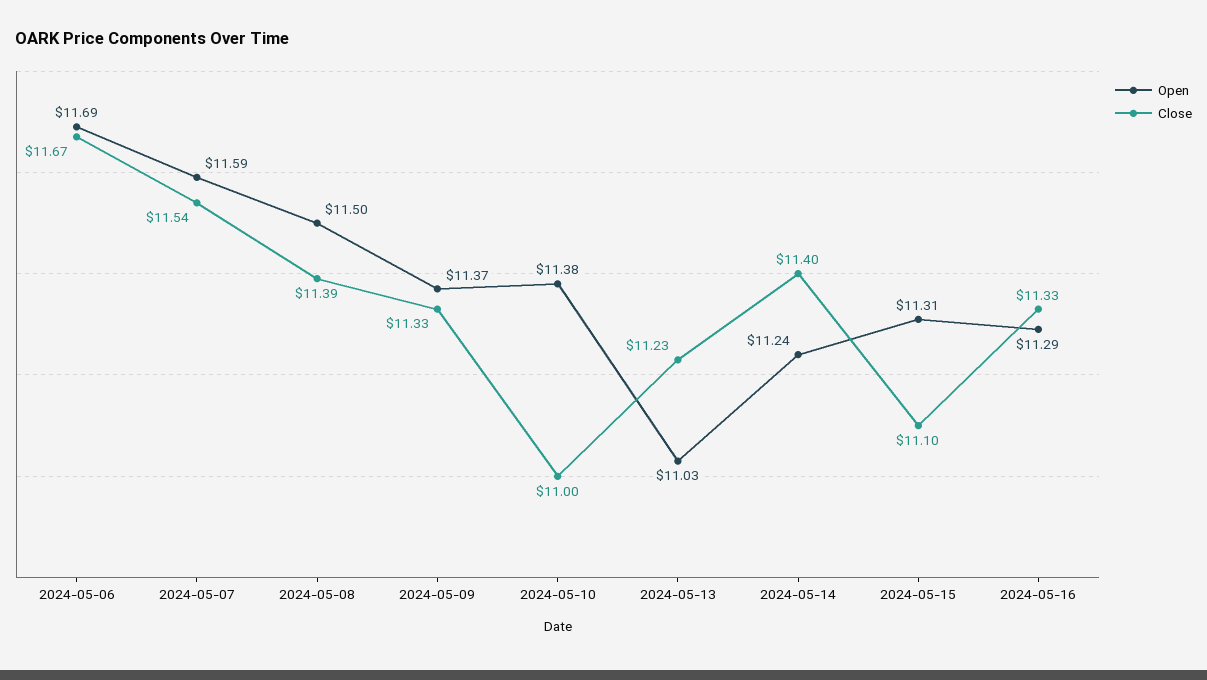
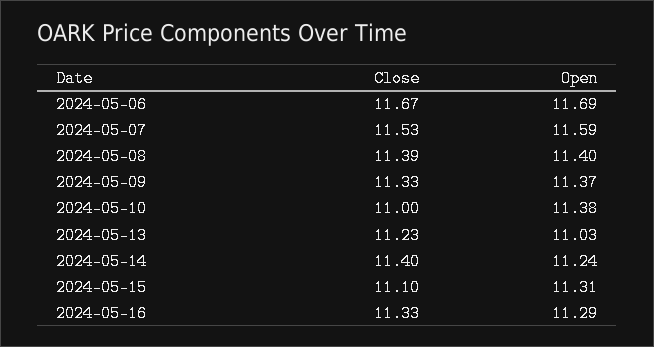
Close, 2024-05-07: 11.54 -> 11.53
Open, 2024-05-08: 11.5 -> 11.4

